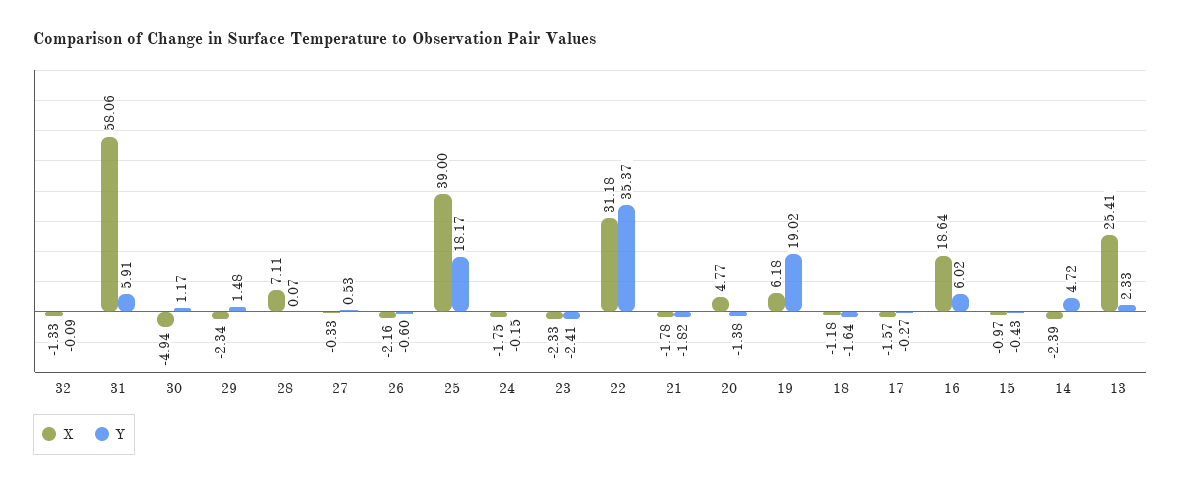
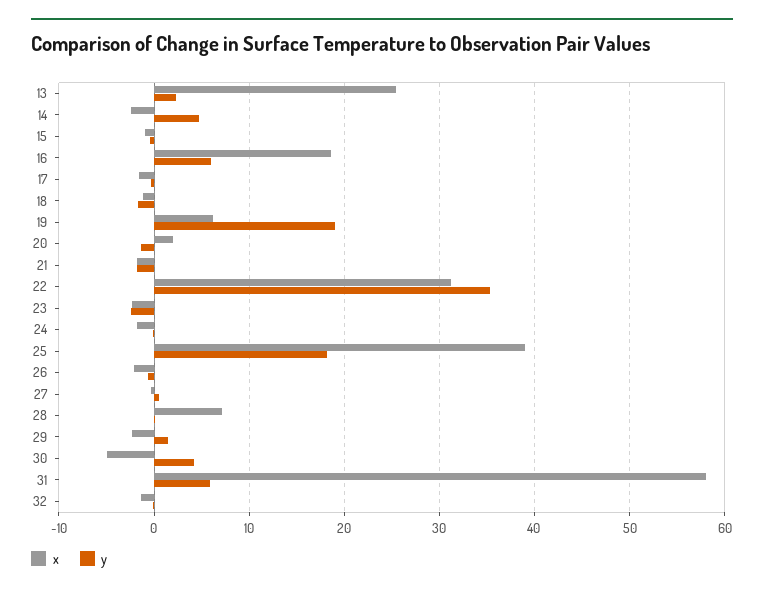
Y, 30: 1.17 -> 4
X, 20: 4.77 -> 2

